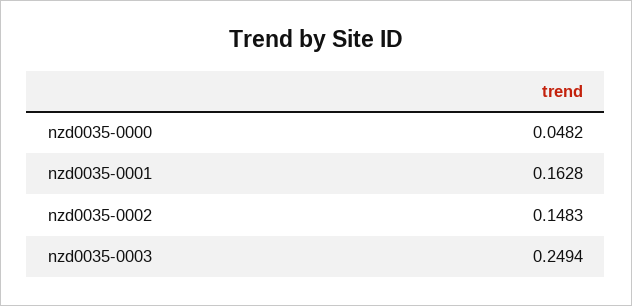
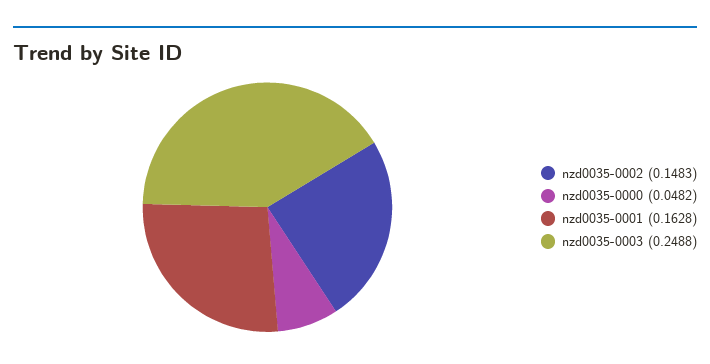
nzd0035-0003: 0.2494 -> 0.2488

